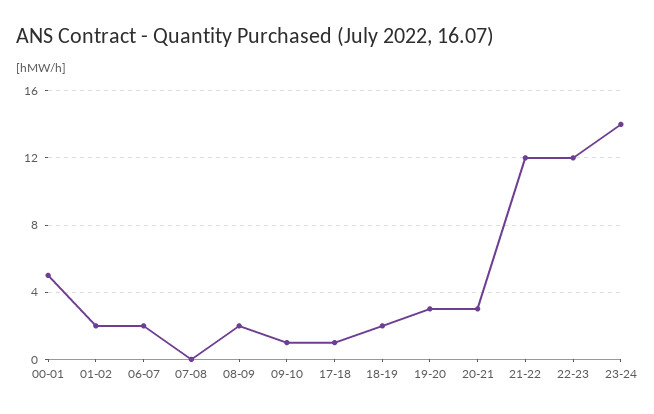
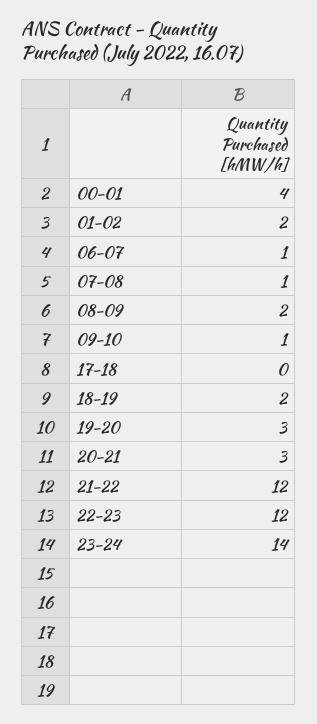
00-01: 5 -> 4
06-07: 2 -> 1
07-08: 0 -> 1
17-18: 1 -> 0

